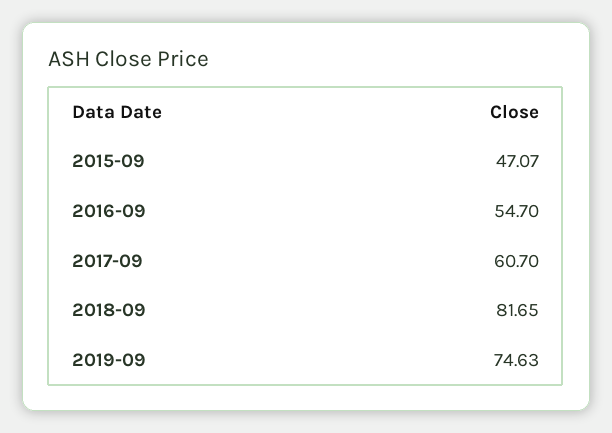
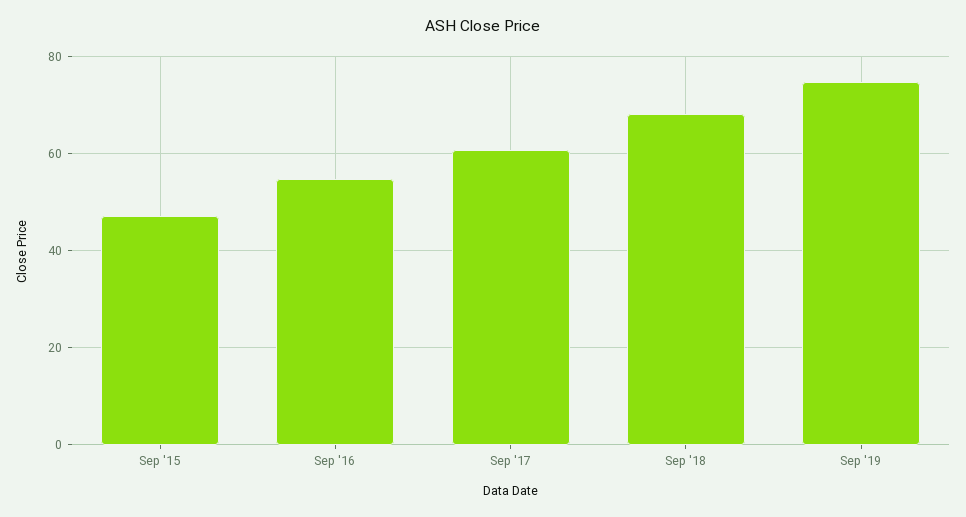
2018-09: 81.65 -> 68

